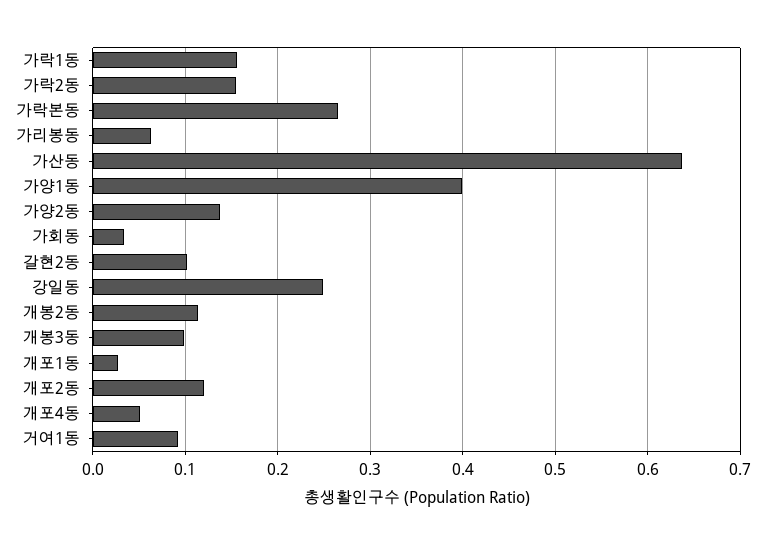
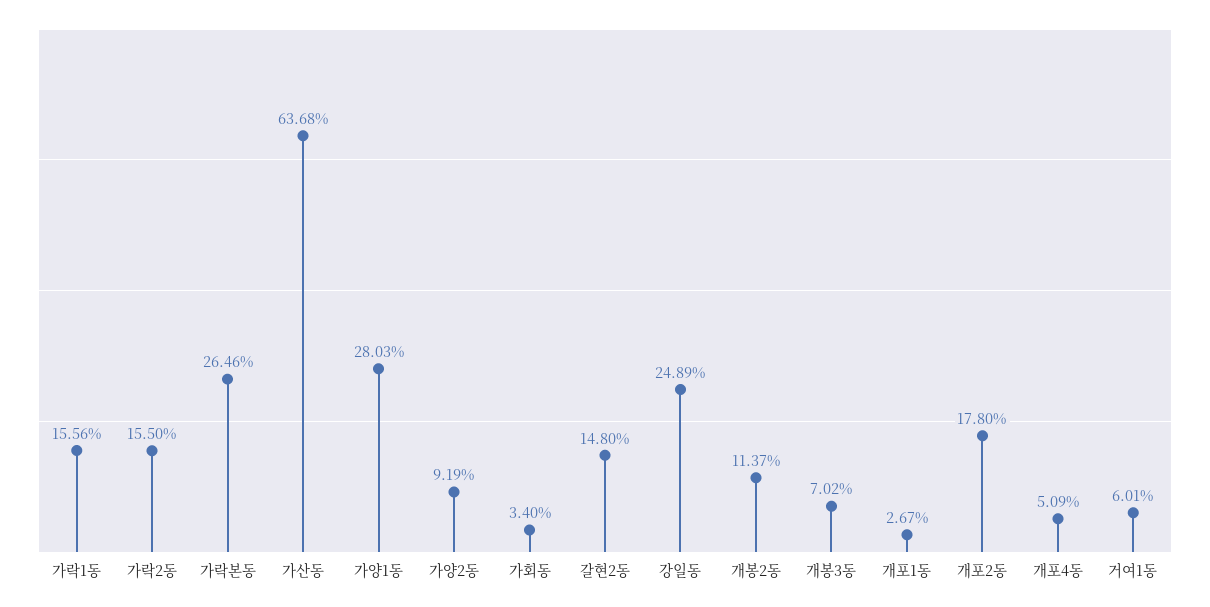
가리봉동: 0.06 -> none
가양1동: 0.4 -> 0.2803
가양2동: 0.14 -> 0.0919
갈현2동: 0.1 -> 0.148
개봉3동: 0.1 -> 0.0702
개포2동: 0.12 -> 0.178
거여1동: 0.09 -> 0.0601

